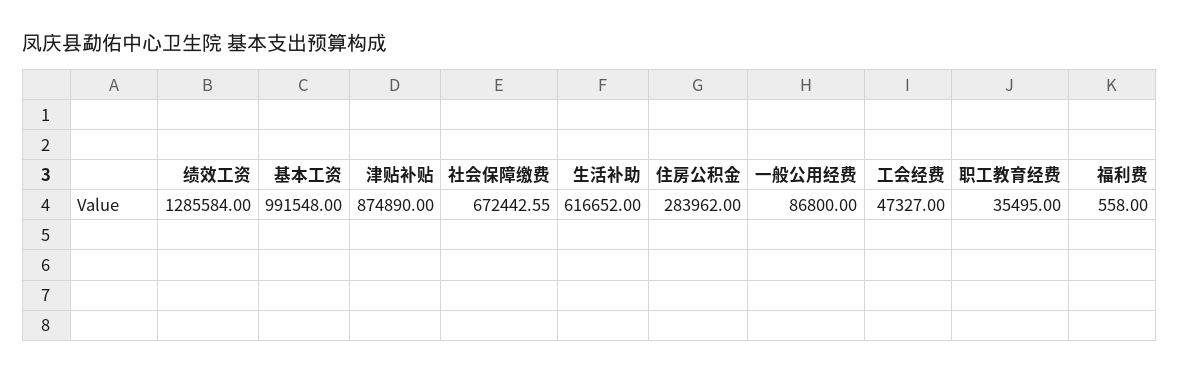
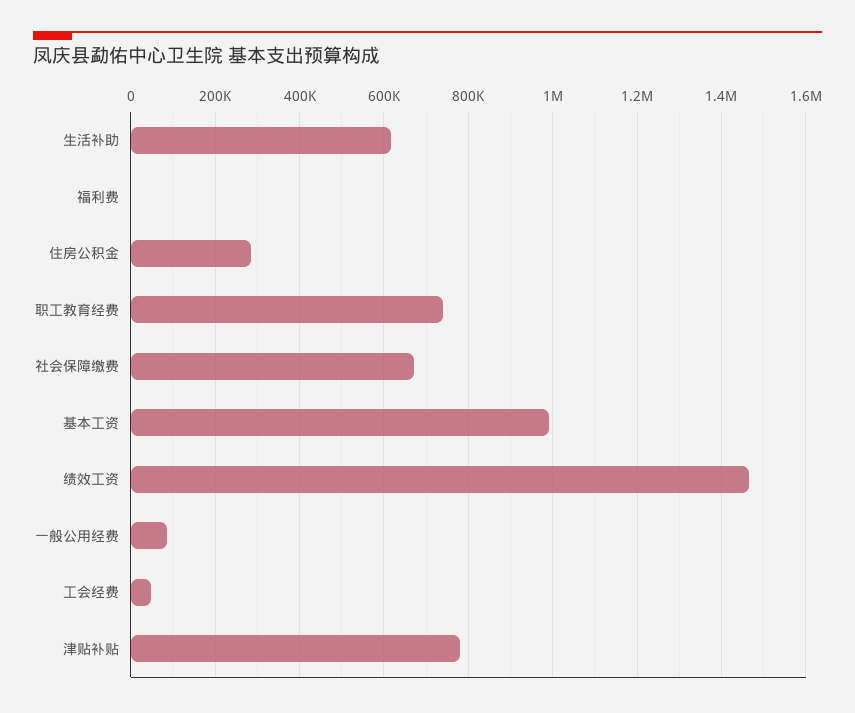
绩效工资: 1285584 -> 1460000
津贴补贴: 874890 -> 780000
职工教育经费: 35495 -> 740000

